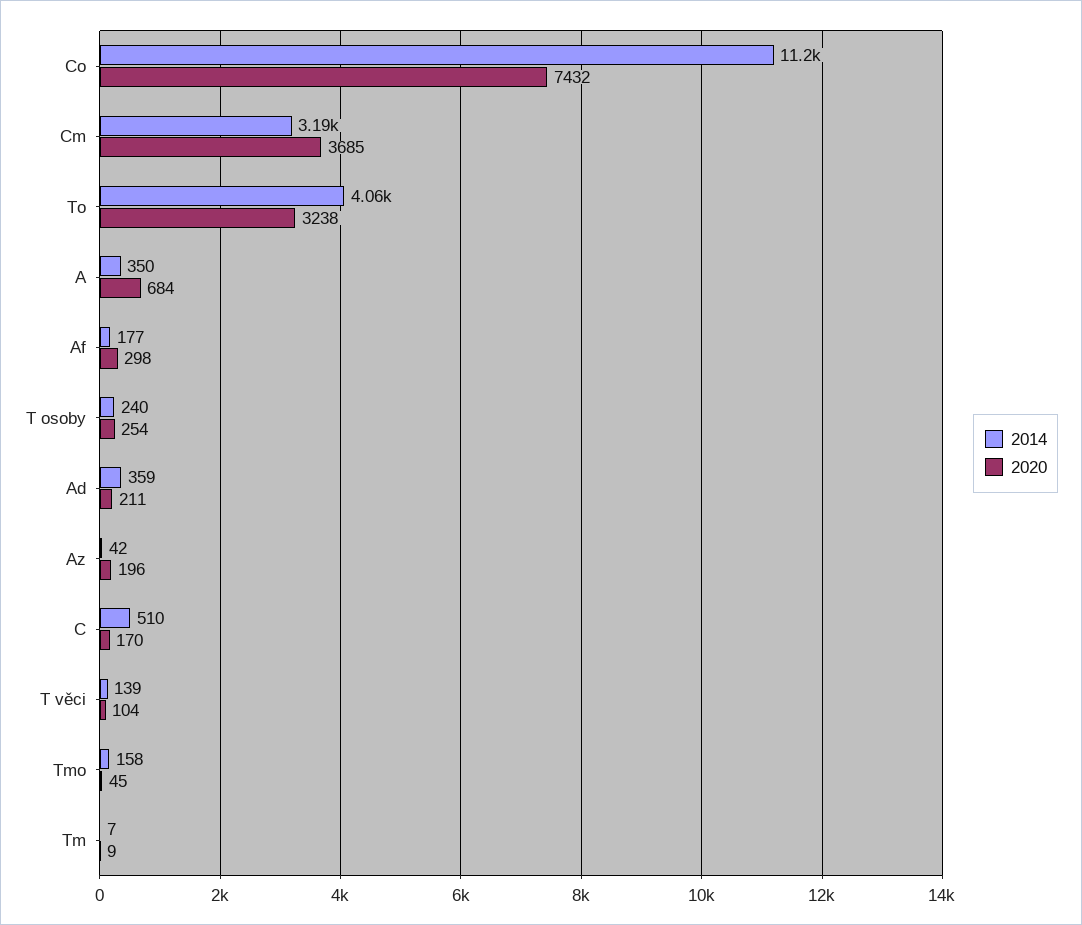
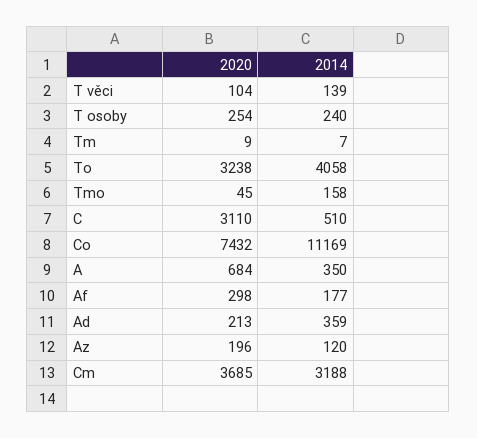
2020, Ad: 211 -> 213
2014, Az: 42 -> 120
2020, C: 170 -> 3110

